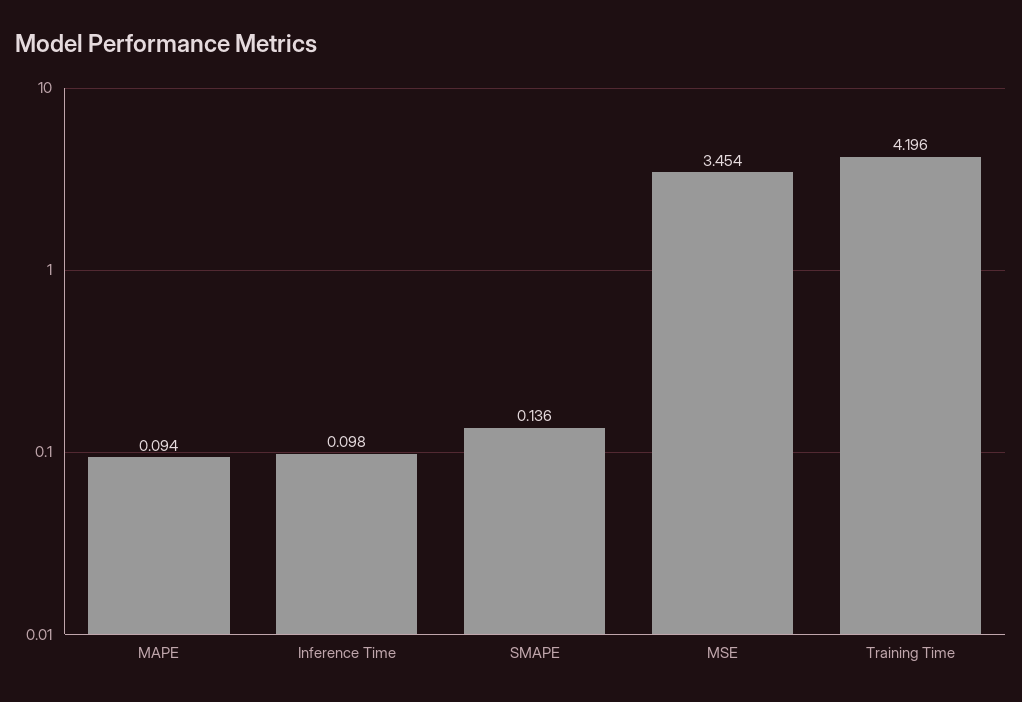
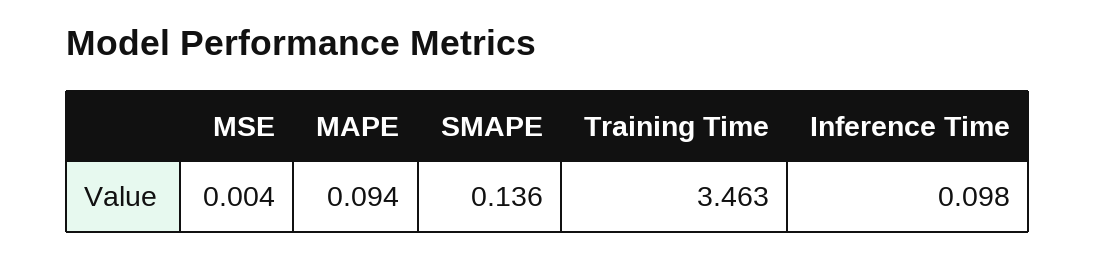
MSE: 3.454 -> 0.004
Training Time: 4.196 -> 3.463

